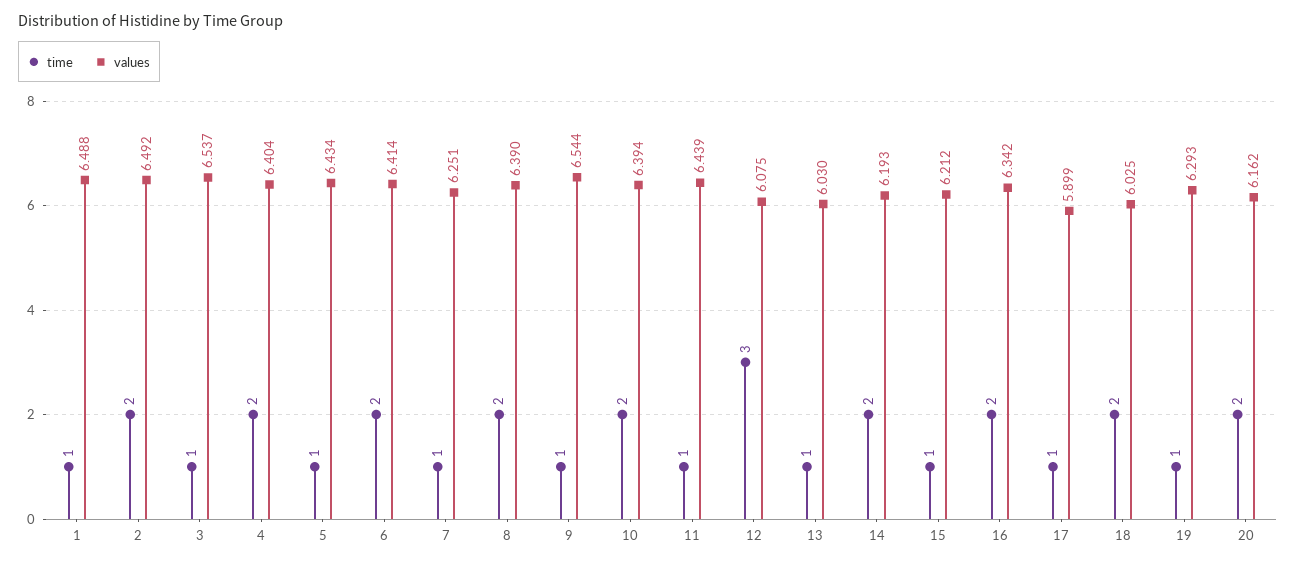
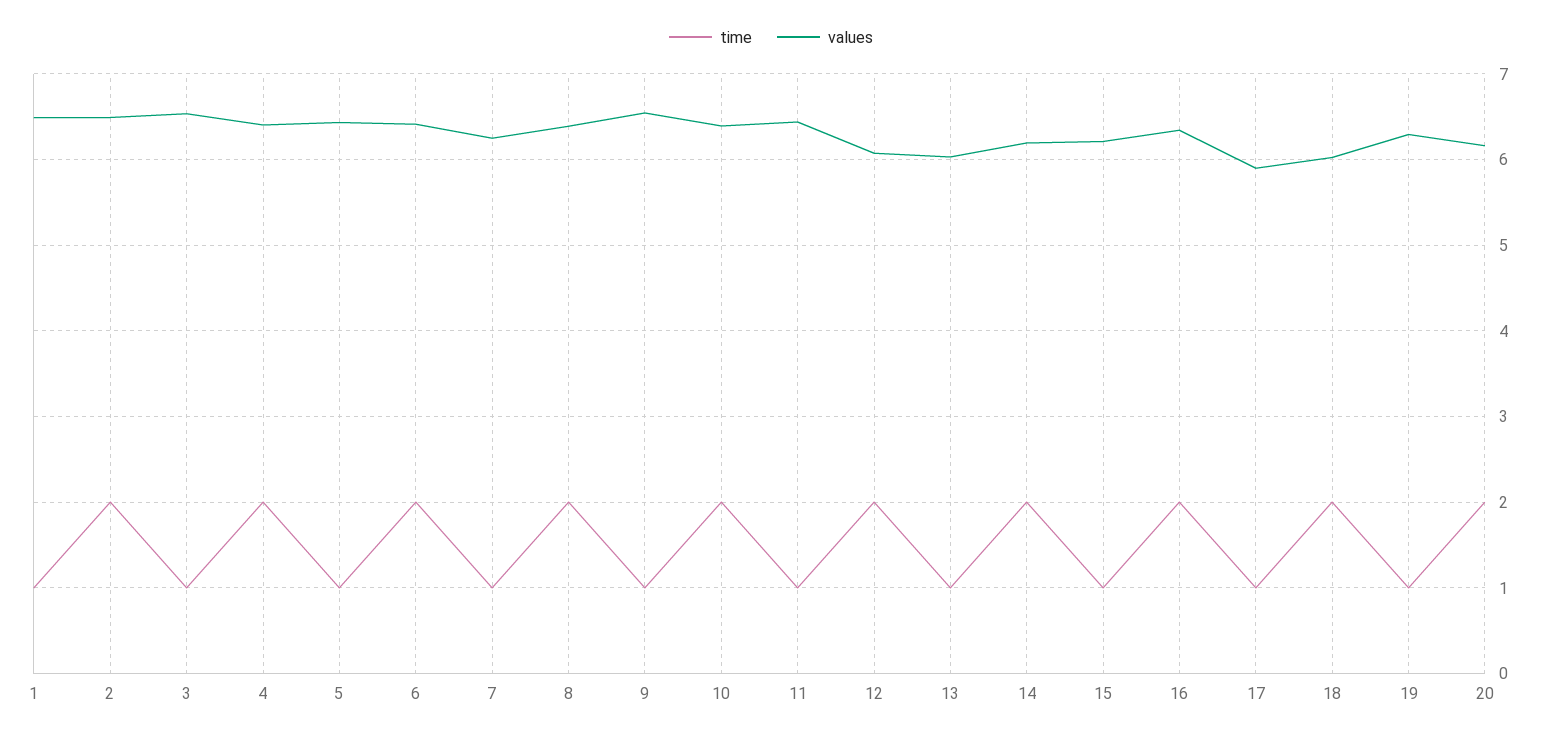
time, 12: 3 -> 2

